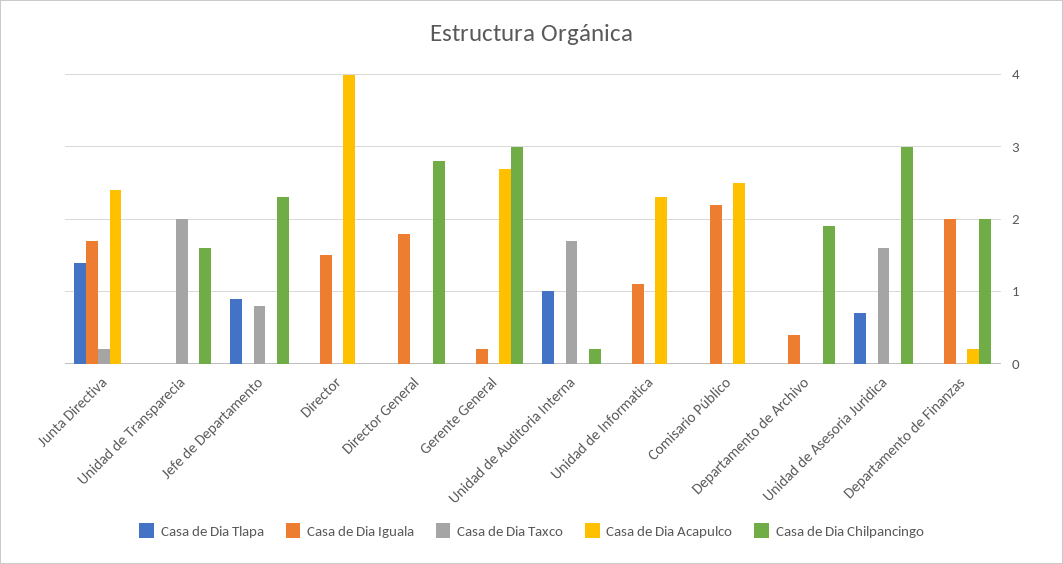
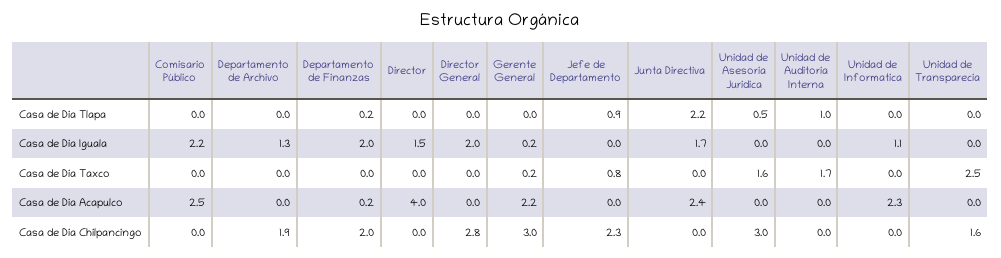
Casa de Dia Tlapa, Junta Directiva: 1.4 -> 2.2
Casa de Dia Taxco, Junta Directiva: 0.2 -> 0
Casa de Dia Taxco, Unidad de Transparecia: 2 -> 2.5
Casa de Dia Iguala, Director General: 1.8 -> 2
Casa de Dia Taxco, Gerente General: 0 -> 0.2
Casa de Dia Acapulco, Gerente General: 2.7 -> 2.2
Casa de Dia Chilpancingo, Unidad de Auditoria Interna: 0.2 -> 0
Casa de Dia Iguala, Departamento de Archivo: 0.4 -> 1.3
Casa de Dia Tlapa, Unidad de Asesoria Juridica: 0.7 -> 0.5
Casa de Dia Tlapa, Departamento de Finanzas: 0 -> 0.2

